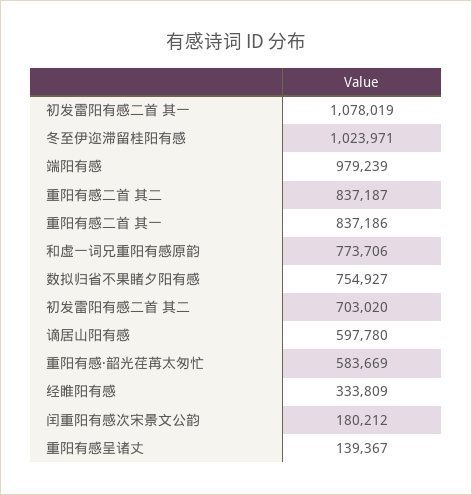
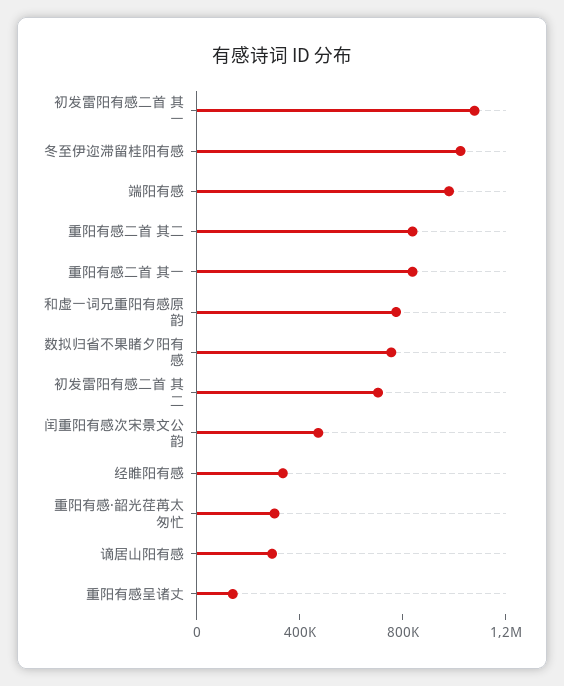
谪居山阳有感: 597780 -> 300000
重阳有感·韶光荏苒太匆忙: 583669 -> 300000
闰重阳有感次宋景文公韵: 180212 -> 500000

